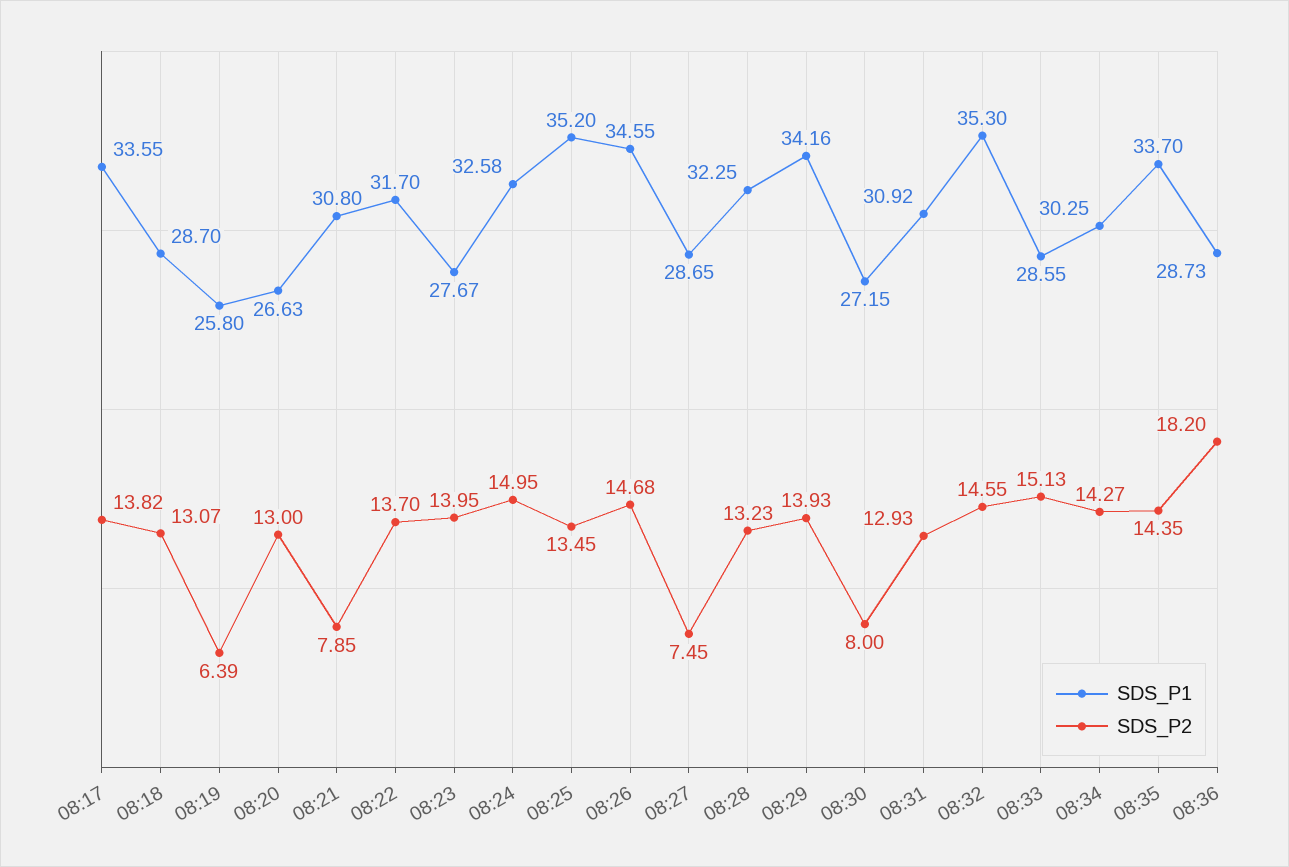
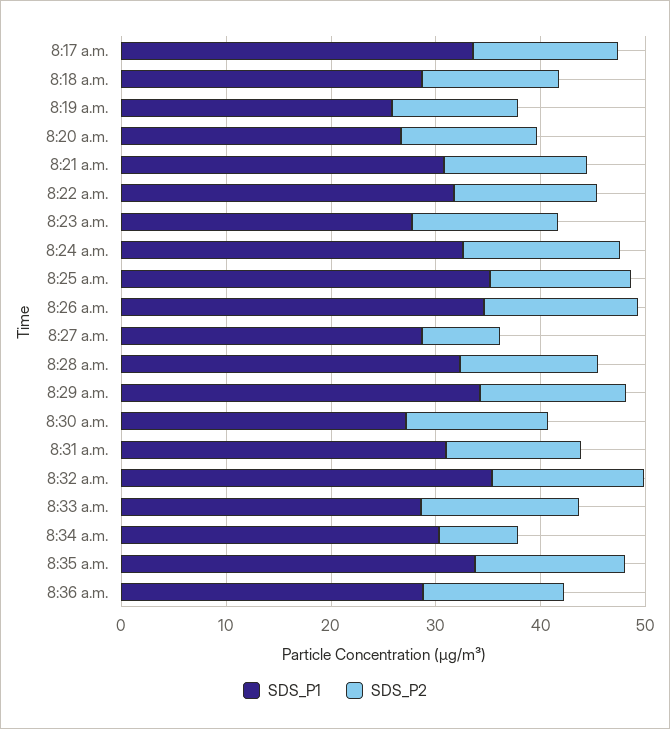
SDS_P2, 08:19: 6.39 -> 12
SDS_P2, 08:21: 7.85 -> 14
SDS_P2, 08:30: 8 -> 14
SDS_P2, 08:34: 14.27 -> 8
SDS_P2, 08:36: 18.2 -> 14

